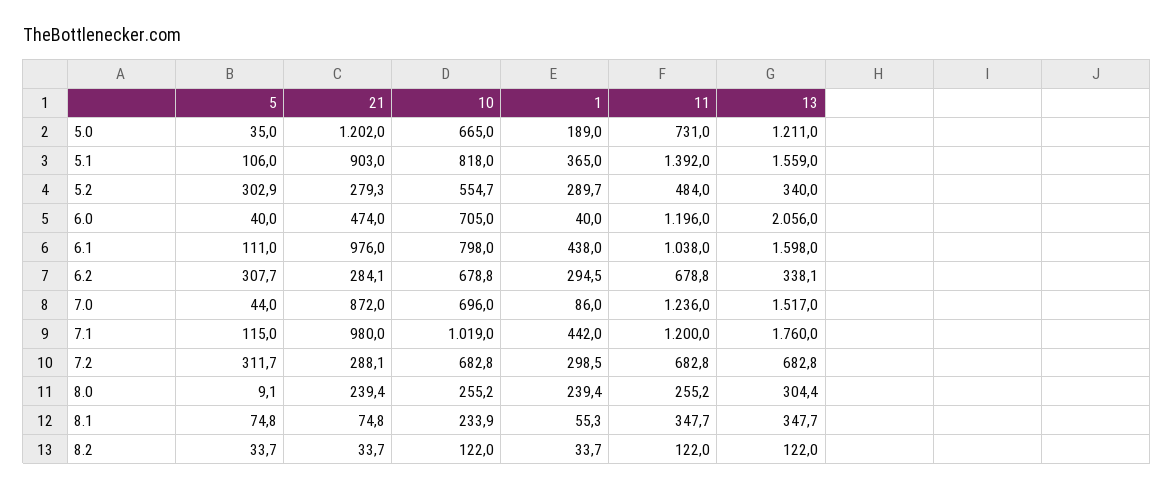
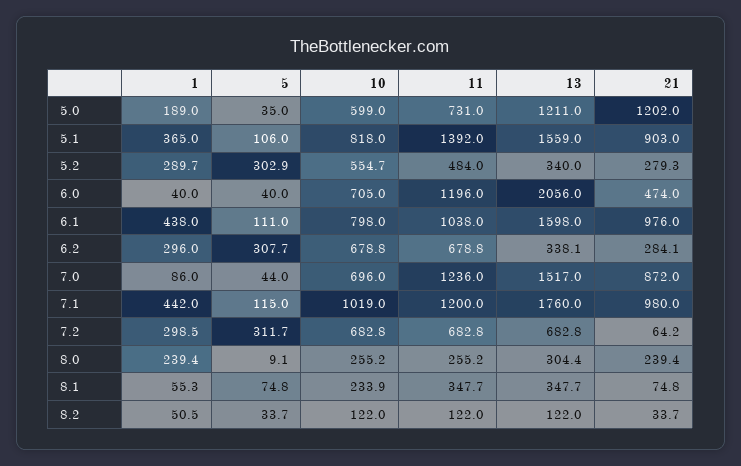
10, 5.0: 665 -> 599
1, 6.2: 294.5 -> 296
21, 7.2: 288.1 -> 64.2
1, 8.2: 33.7 -> 50.5

